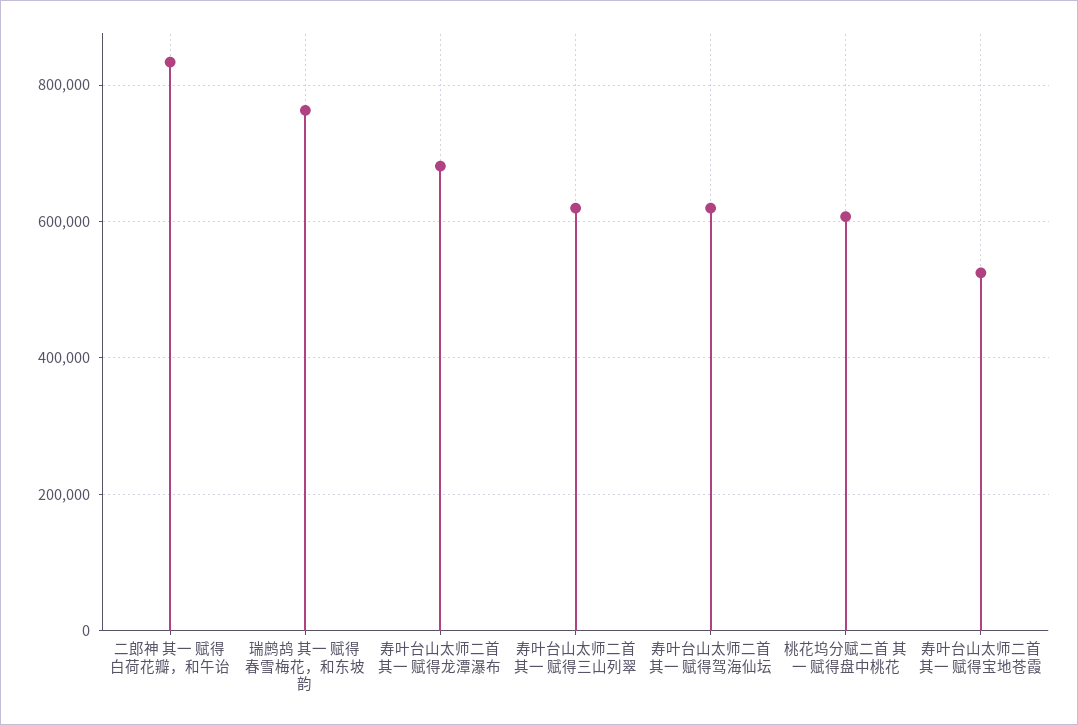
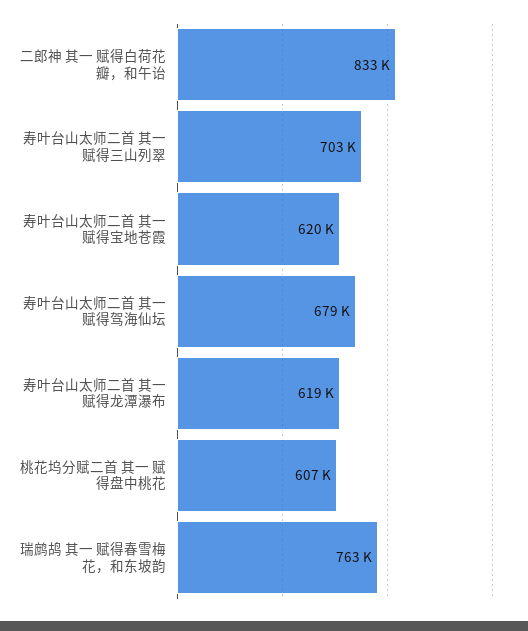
寿叶台山太师二首 其一 赋得龙潭瀑布: 680000 -> 619000
寿叶台山太师二首 其一 赋得三山列翠: 620000 -> 703000
寿叶台山太师二首 其一 赋得驾海仙坛: 620000 -> 679000
寿叶台山太师二首 其一 赋得宝地苍霞: 520000 -> 620000

